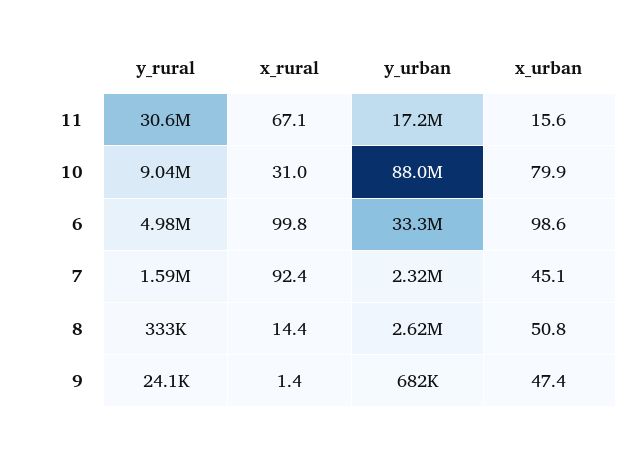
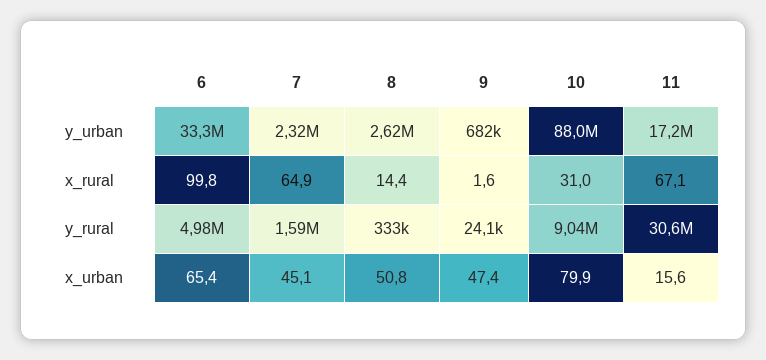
x_urban, 6: 98.6 -> 65.4
x_rural, 7: 92.4 -> 64.9
x_rural, 9: 1.4 -> 1.6

